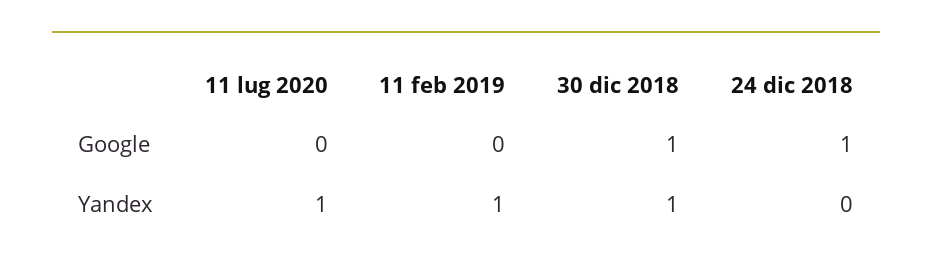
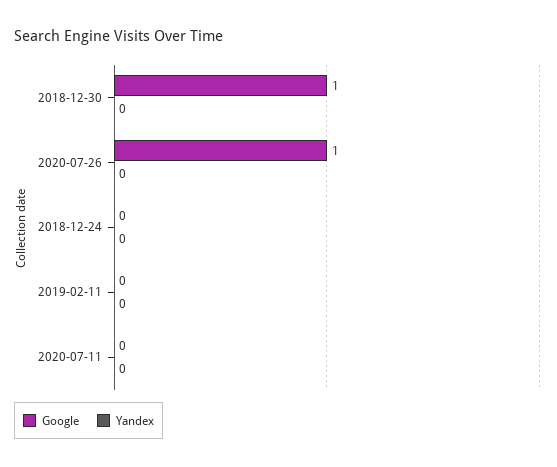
Google, 24 dic 2018: 1 -> 0
Yandex, 11 lug 2020: 1 -> 0
Yandex, 11 feb 2019: 1 -> 0
Yandex, 30 dic 2018: 1 -> 0
Google, 2020-07-26: none -> 1
Yandex, 2020-07-26: none -> 0

